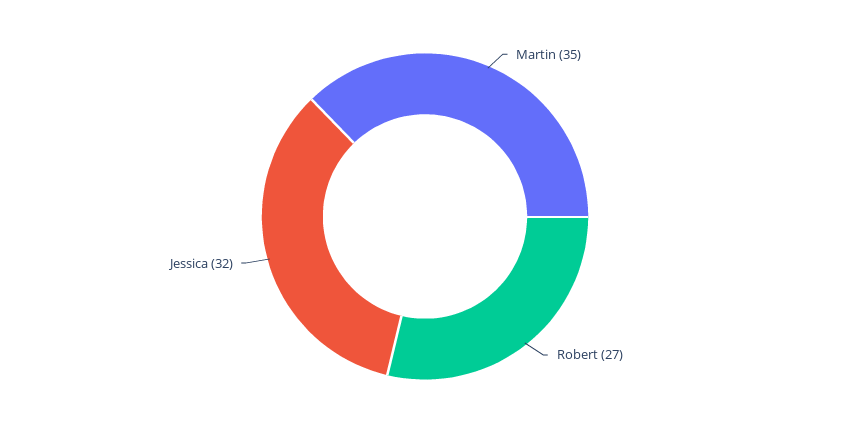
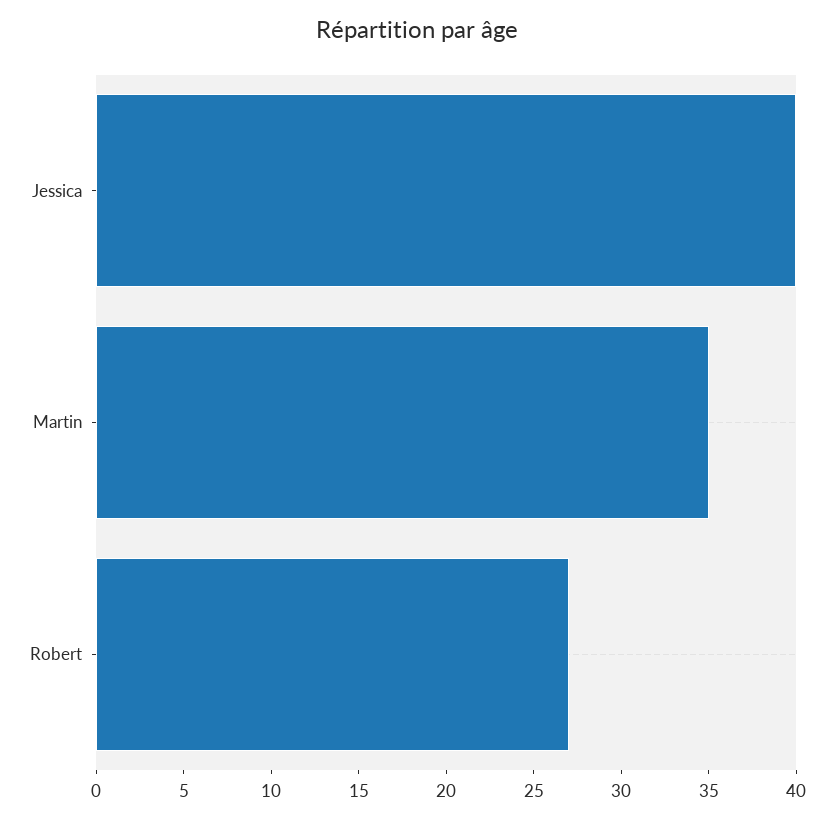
Jessica: 32 -> 40

